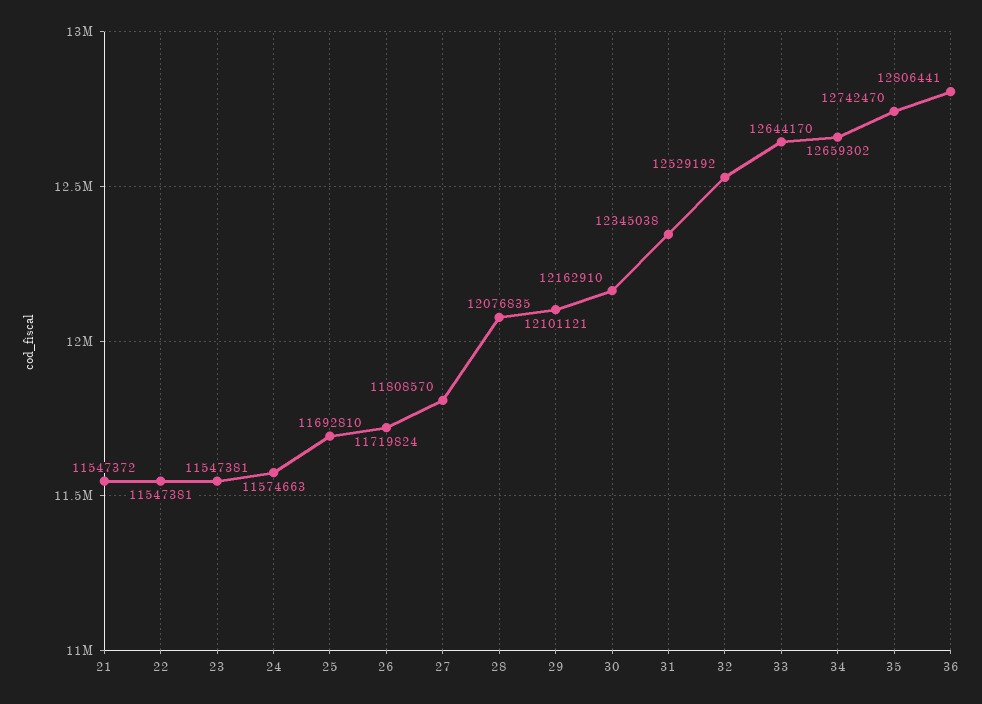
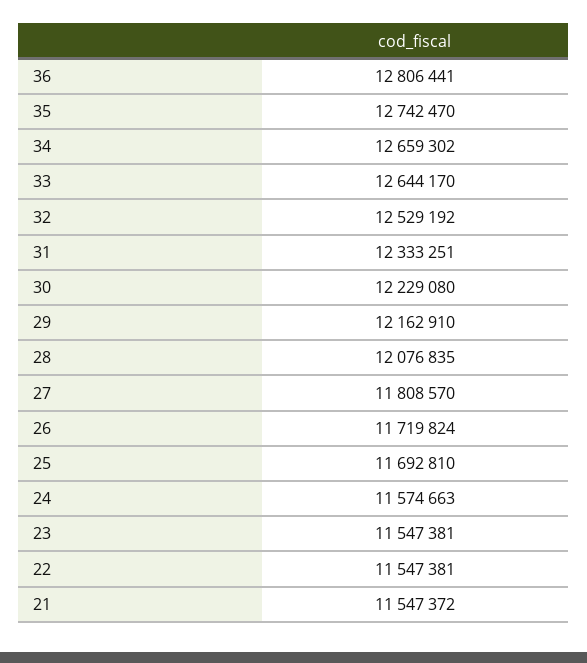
29: 12101121 -> 12162910
30: 12162910 -> 12229080
31: 12345038 -> 12333251

